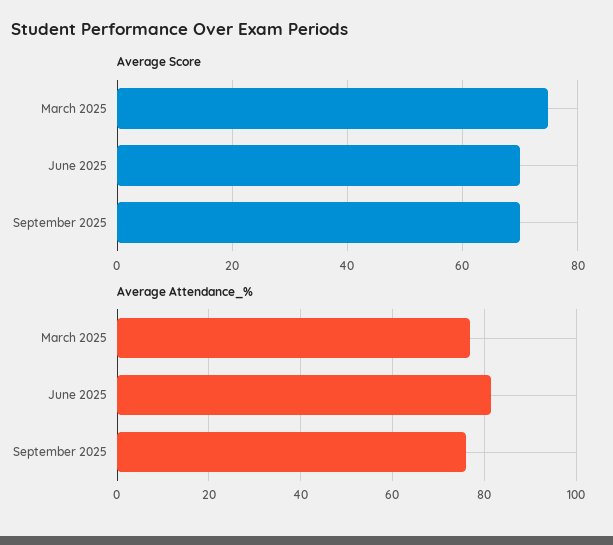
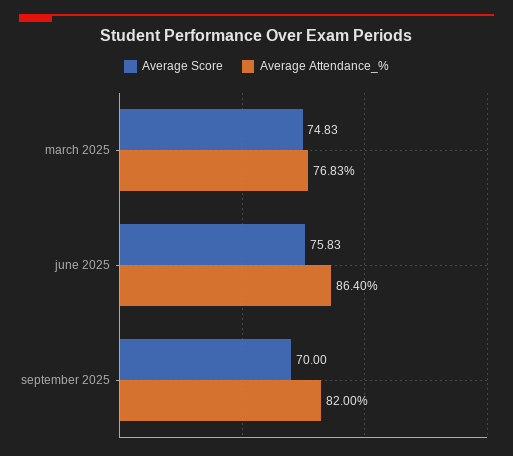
Average Score, June 2025: 70 -> 75.83
Average Attendance_%, June 2025: 82 -> 86.4
Average Attendance_%, September 2025: 76 -> 82

